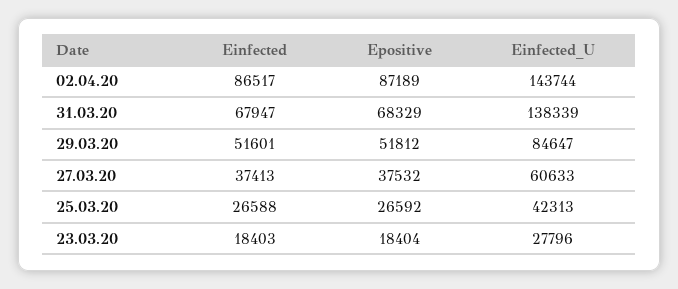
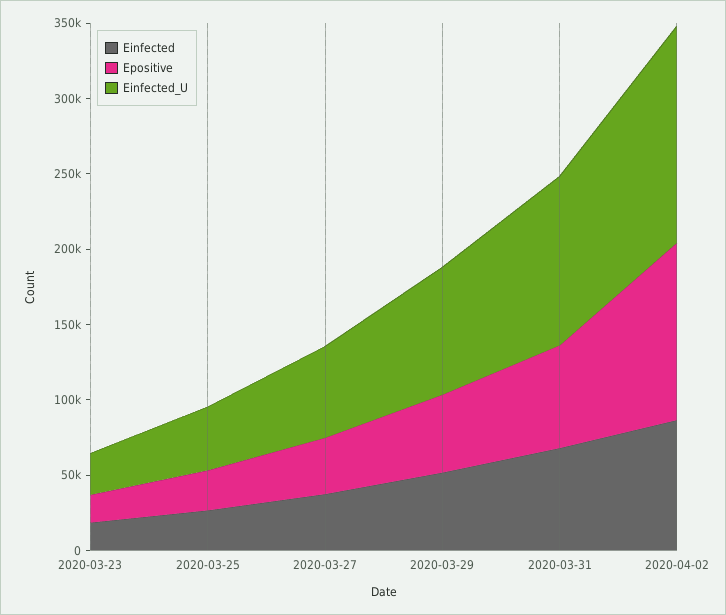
Epositive, 02.04.20: 87189 -> 120000
Einfected_U, 31.03.20: 138339 -> 110000

